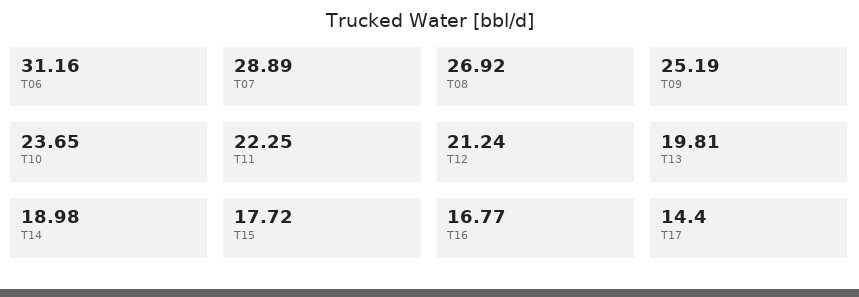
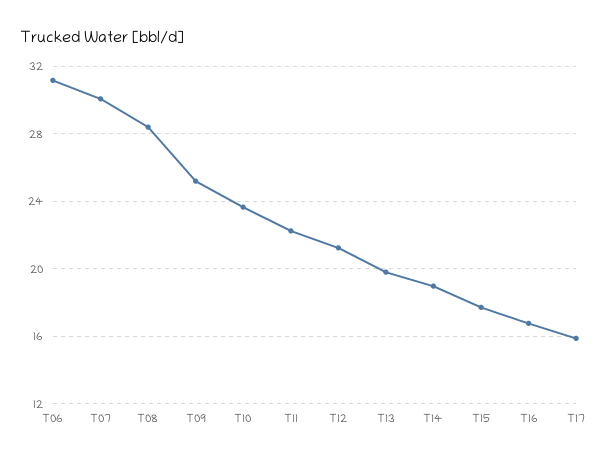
T07: 28.89 -> 30
T08: 26.92 -> 28.5
T17: 14.4 -> 16

